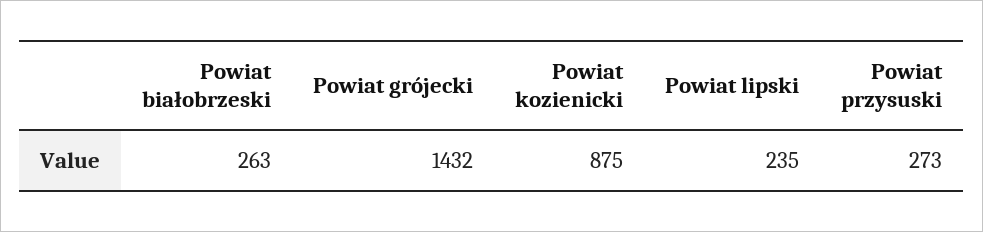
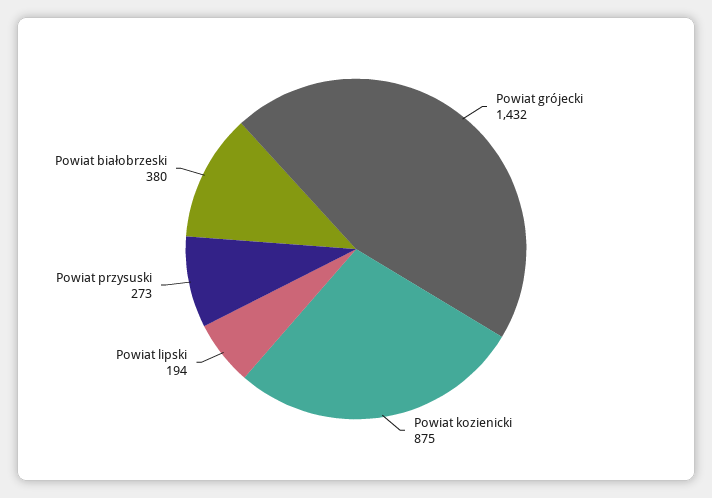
Powiat białobrzeski: 263 -> 380
Powiat lipski: 235 -> 194

